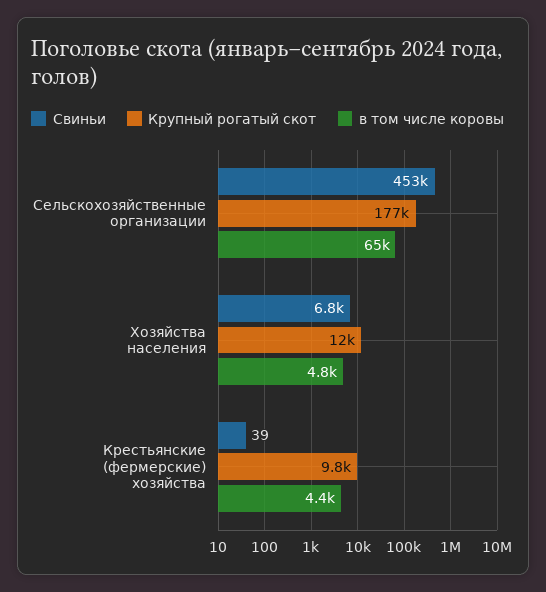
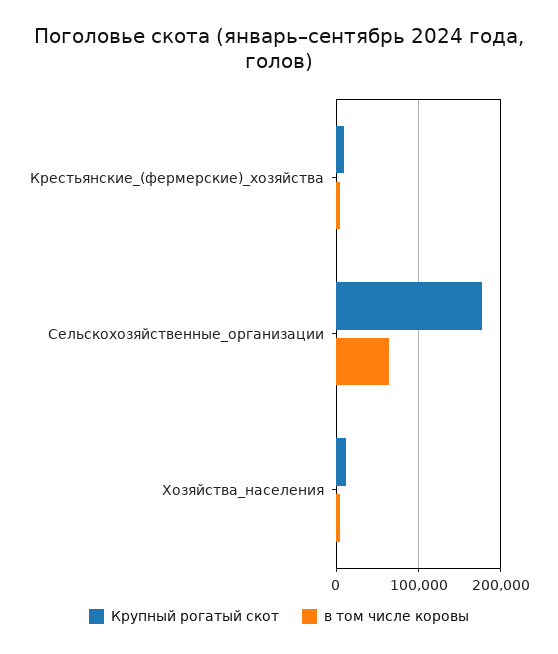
Свиньи, Сельскохозяйственные организации: 453000 -> none
Свиньи, Хозяйства населения: 6800 -> none
Свиньи, Крестьянские (фермерские) хозяйства: 39 -> none

